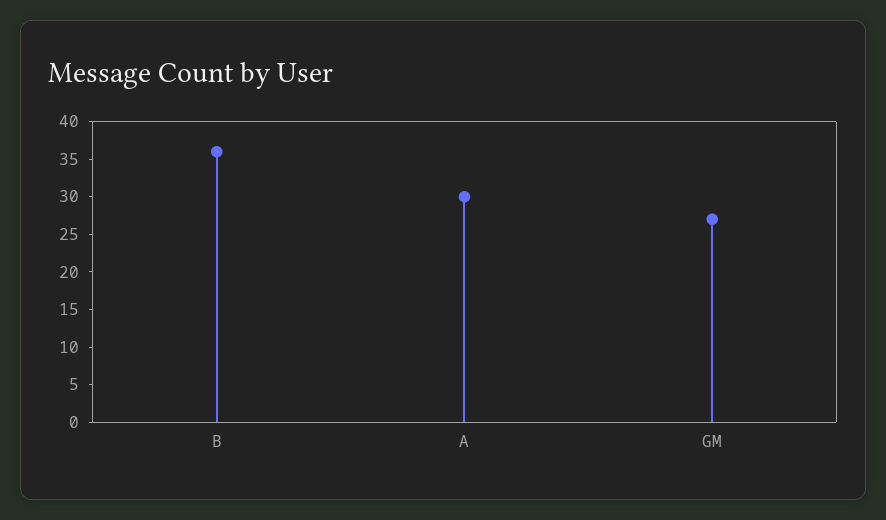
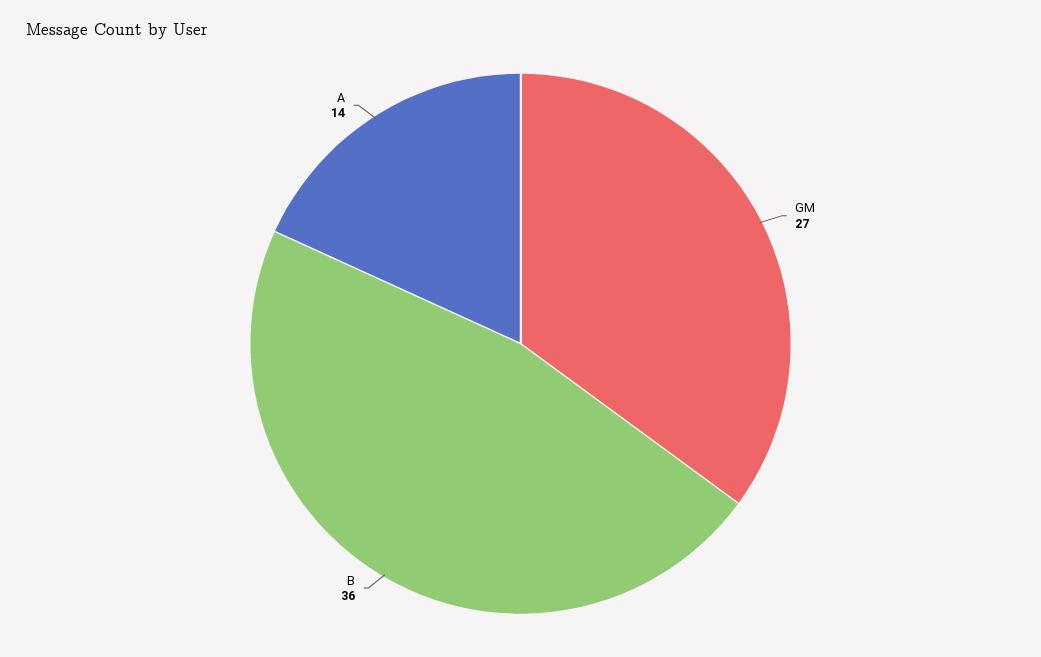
A: 30 -> 14

